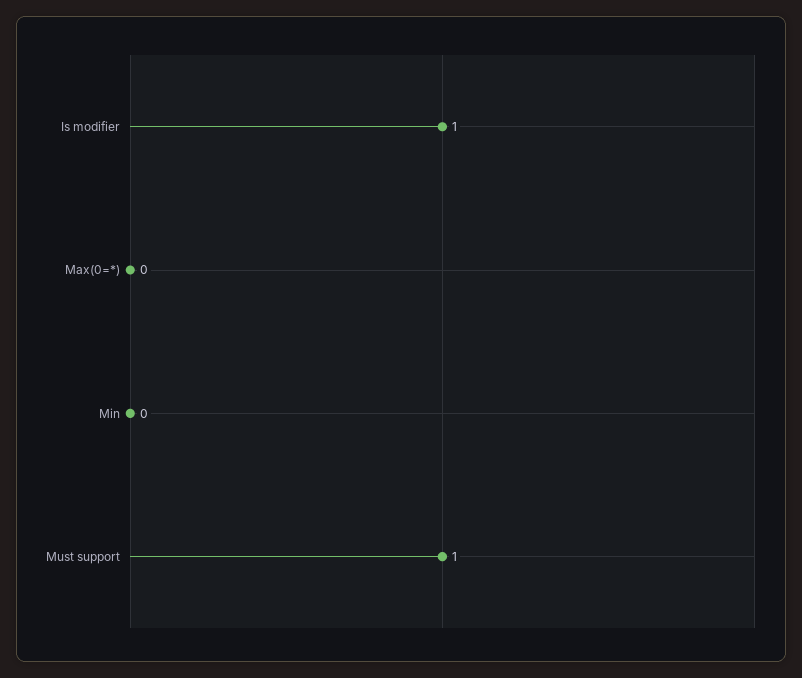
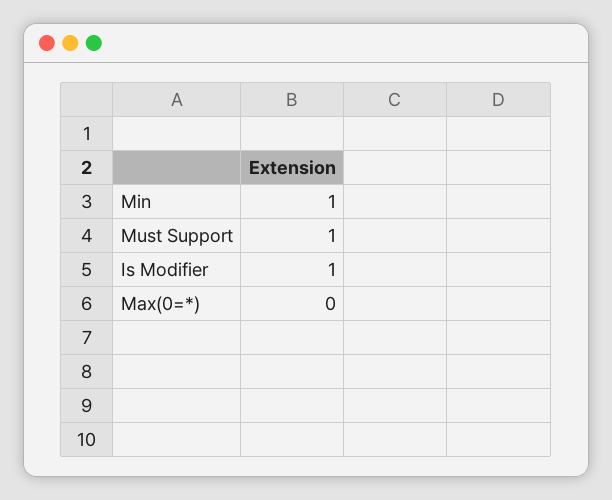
Min: 0 -> 1

